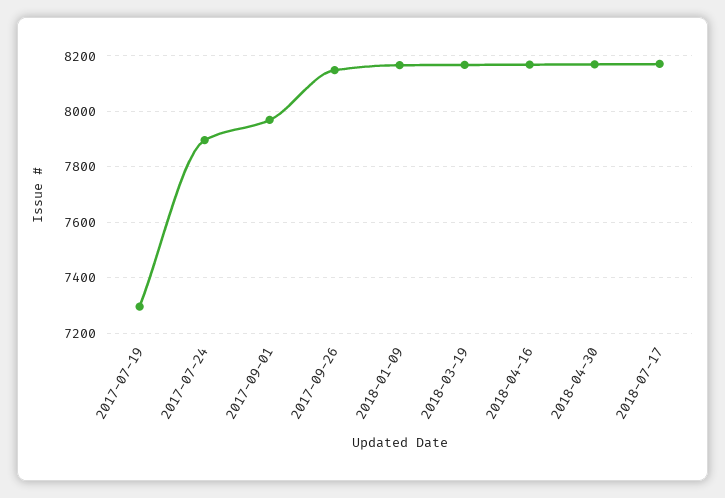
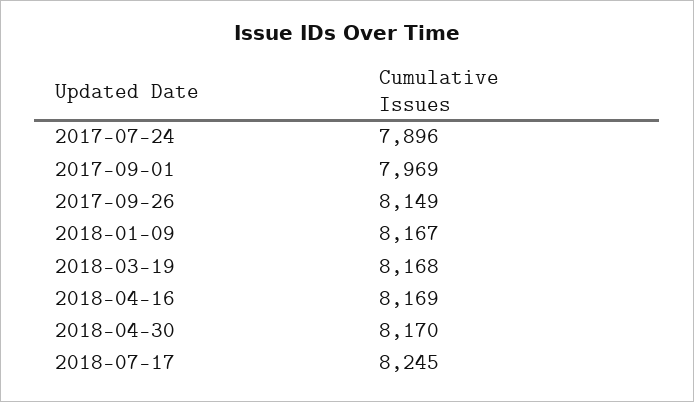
2017-07-19: 7300 -> none
2018-07-17: 8175 -> 8245

